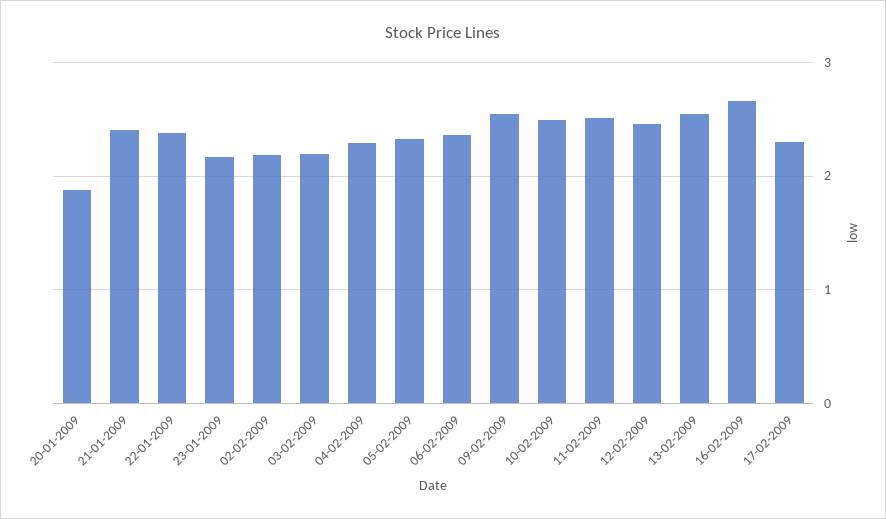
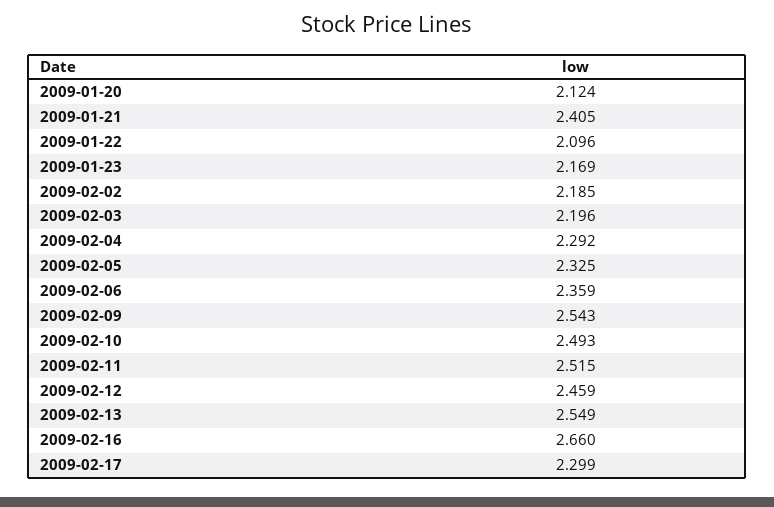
20-01-2009: 1.9 -> 2.124
22-01-2009: 2.4 -> 2.096

